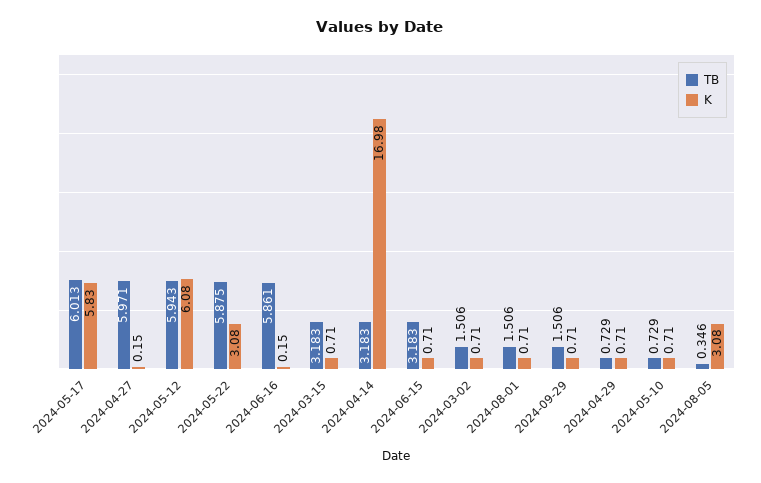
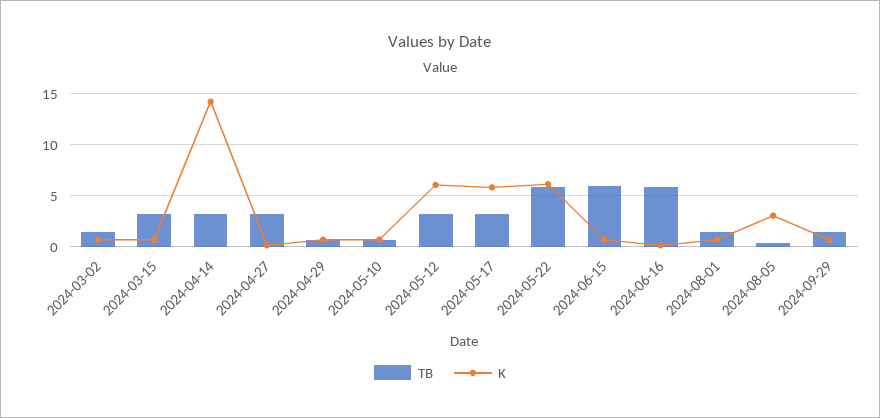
TB, 2024-05-17: 6.013 -> 3
TB, 2024-04-27: 5.971 -> 3
TB, 2024-05-12: 5.943 -> 3
K, 2024-05-22: 3.08 -> 6
K, 2024-04-14: 16.98 -> 14
TB, 2024-06-15: 3.183 -> 6

